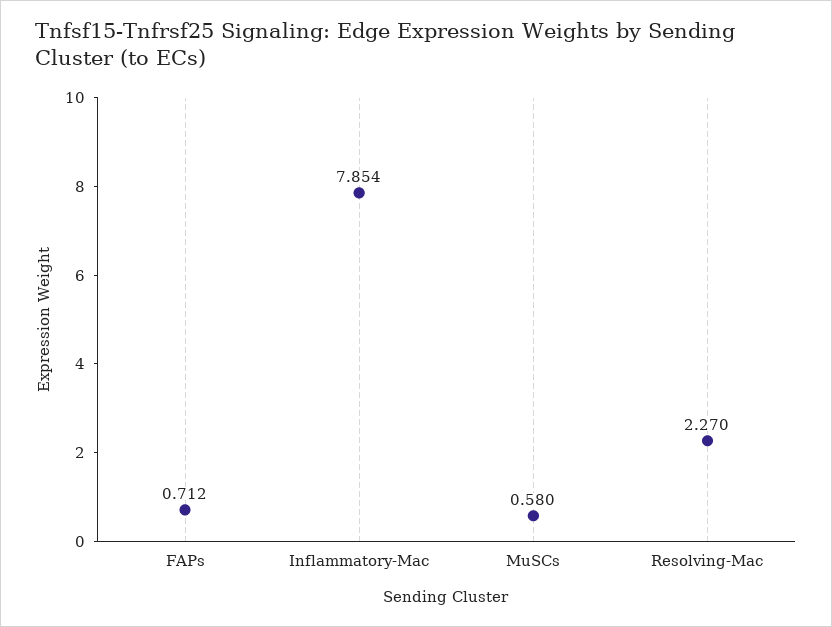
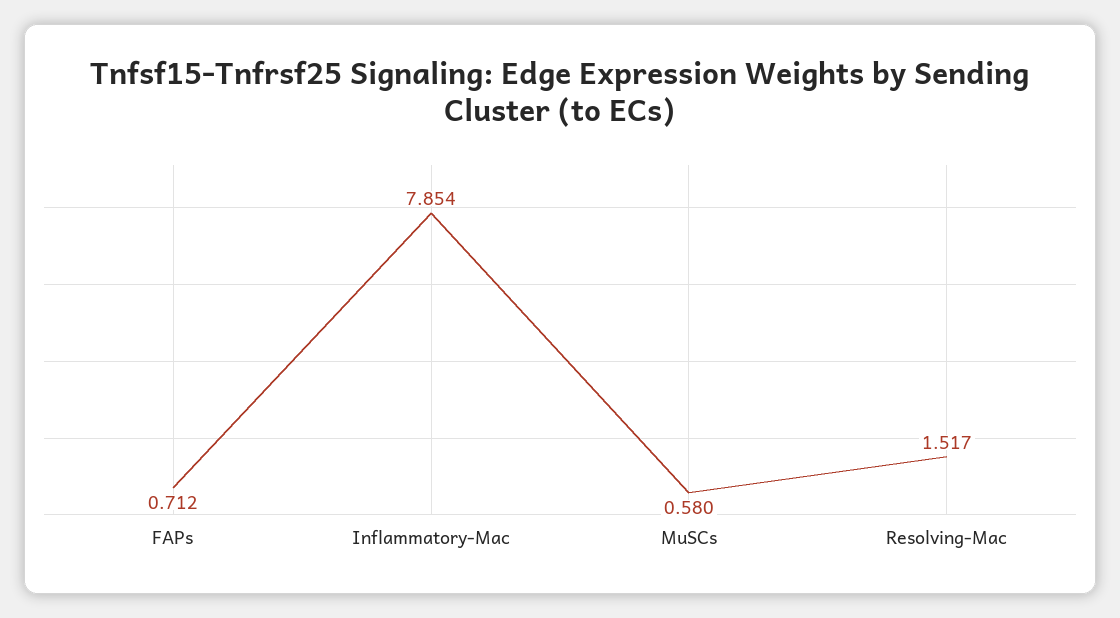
Resolving-Mac: 2.27 -> 1.517

